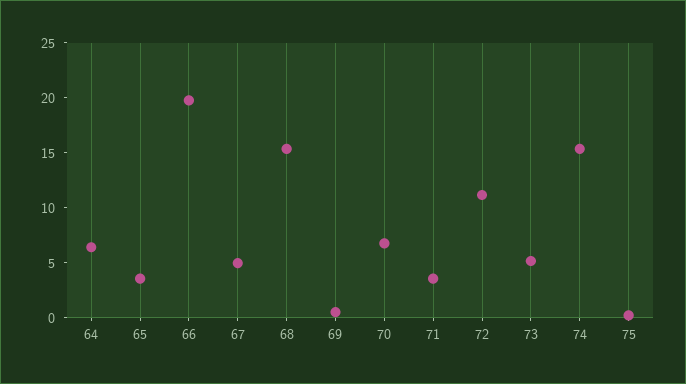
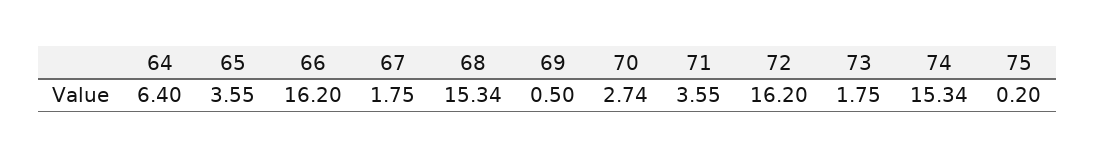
66: 20 -> 16.2
67: 5 -> 1.75
70: 7 -> 2.74
72: 11 -> 16.2
73: 5 -> 1.75

